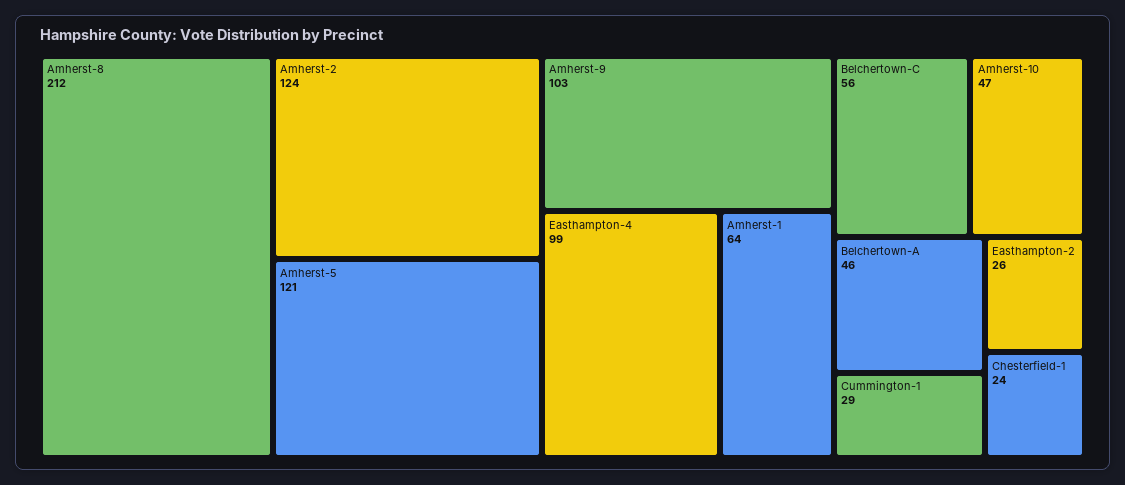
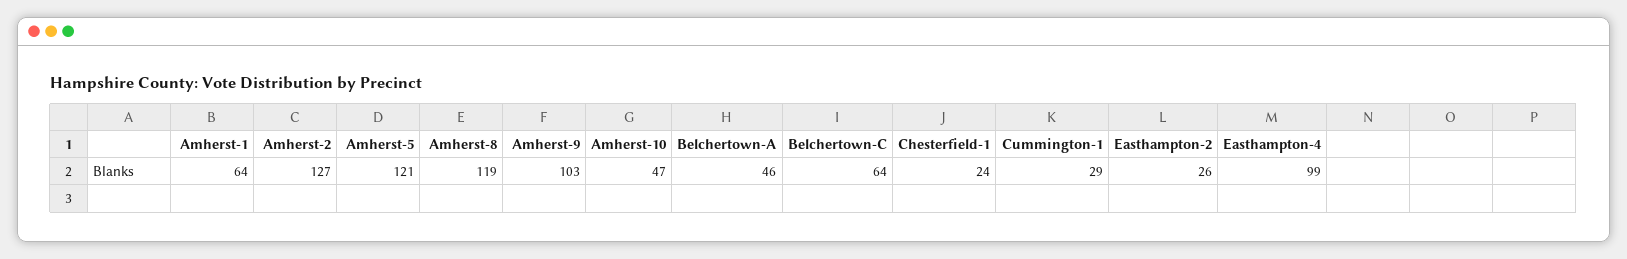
Amherst-8: 212 -> 119
Amherst-2: 124 -> 127
Belchertown-C: 56 -> 64

